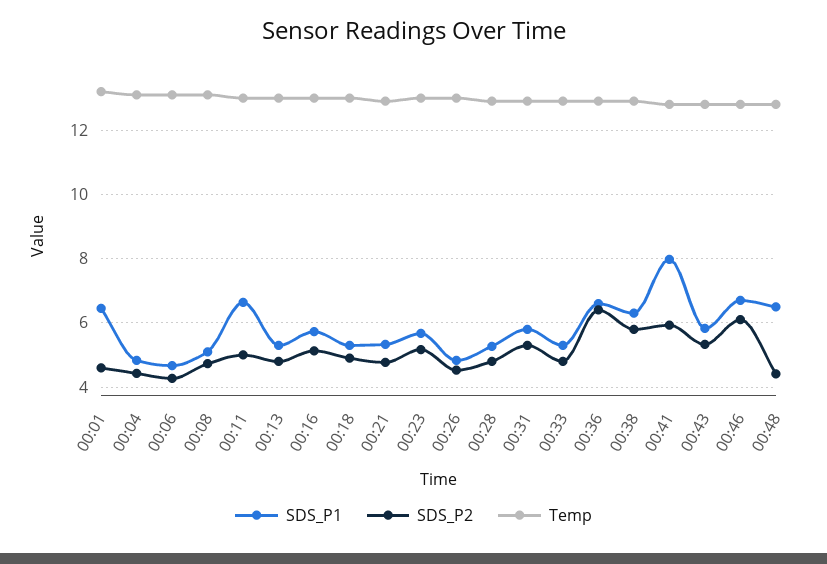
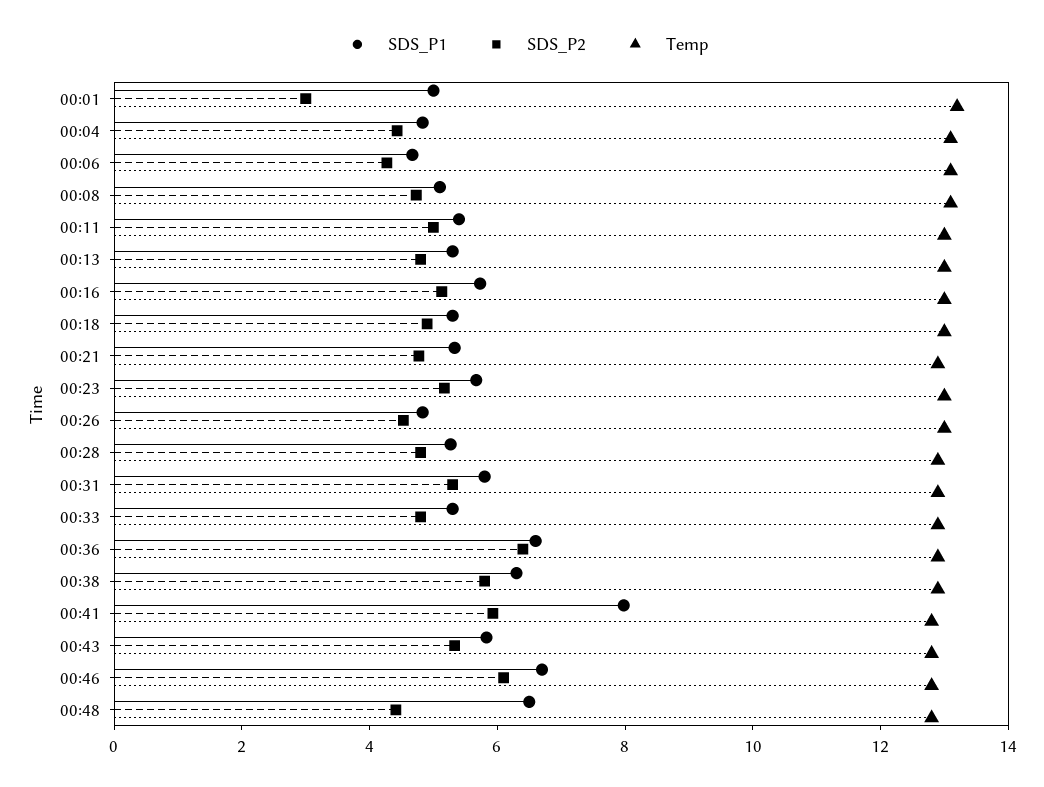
SDS_P1, 00:01: 6.4 -> 5
SDS_P2, 00:01: 4.6 -> 3
SDS_P1, 00:11: 6.6 -> 5.5

